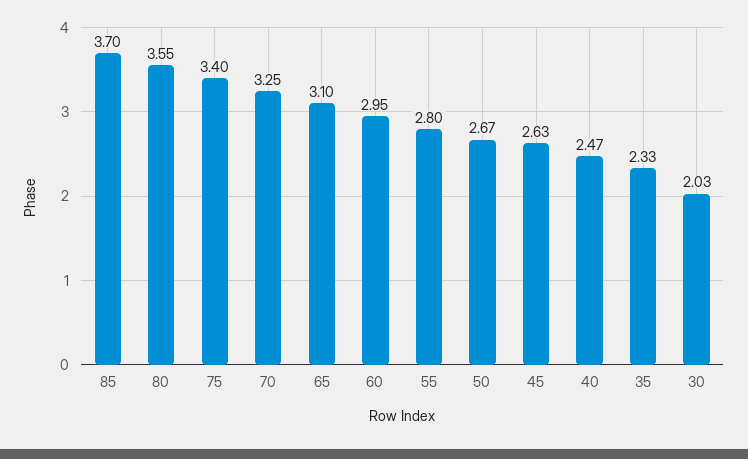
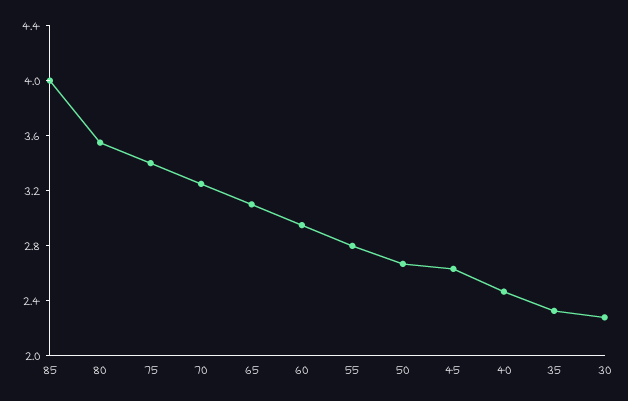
85: 3.7 -> 4
30: 2.03 -> 2.3

